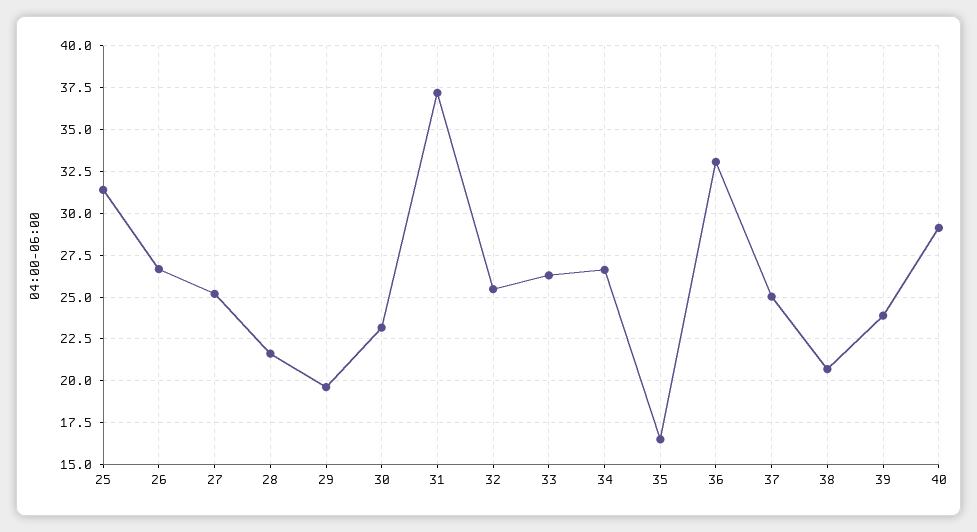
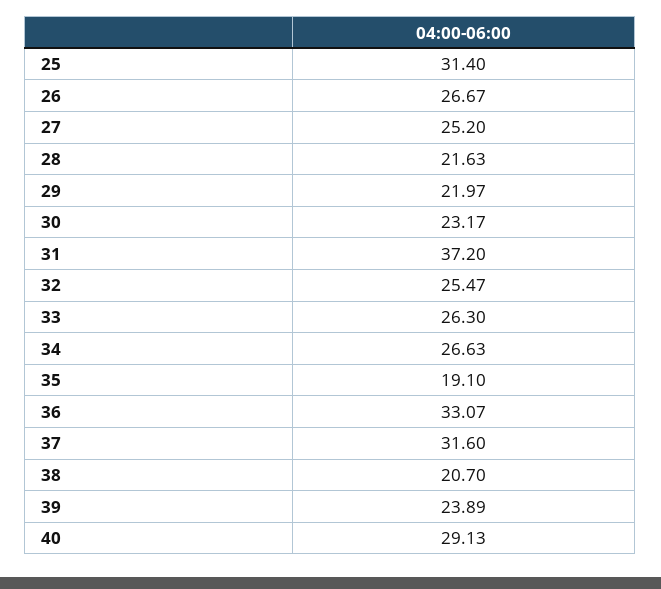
29: 19.5 -> 21.97
35: 16.5 -> 19.1
37: 25 -> 31.6

